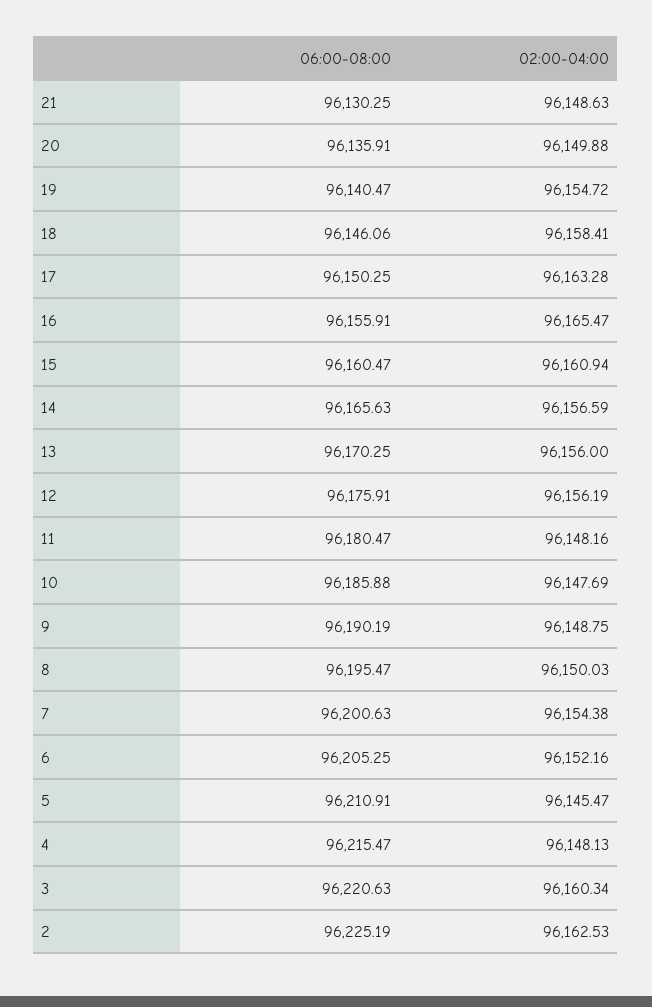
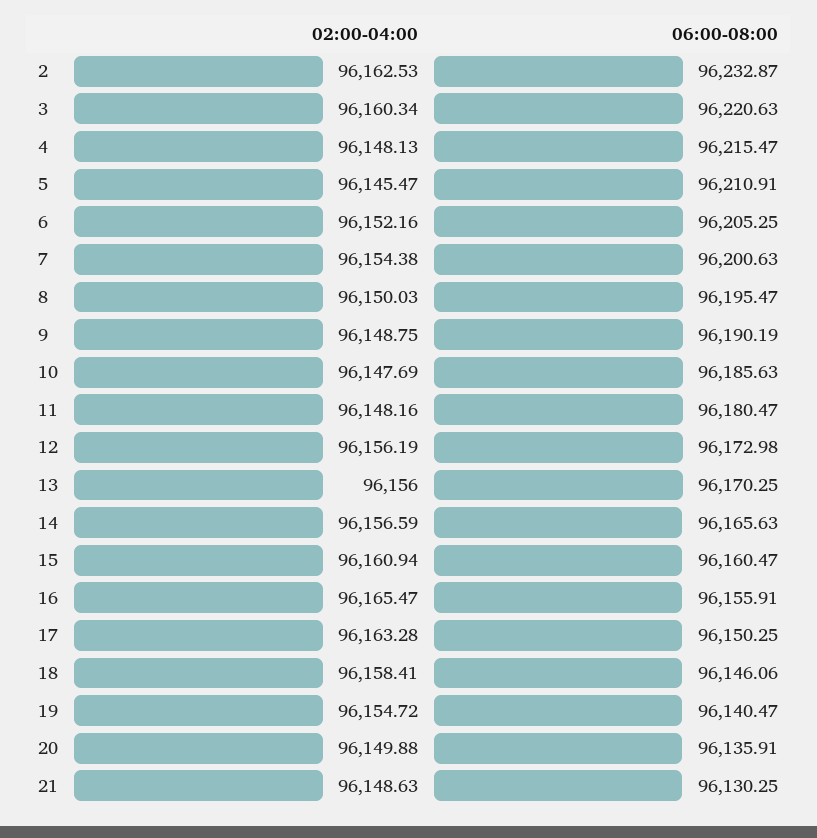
06:00-08:00, 12: 96175.91 -> 96172.98
06:00-08:00, 10: 96185.88 -> 96185.63
06:00-08:00, 2: 96225.19 -> 96232.87

